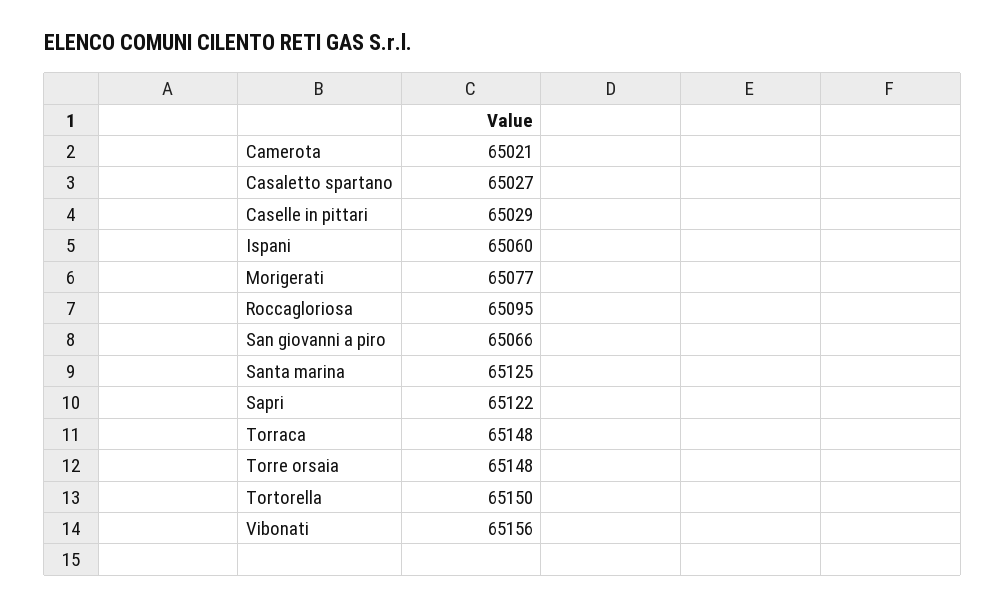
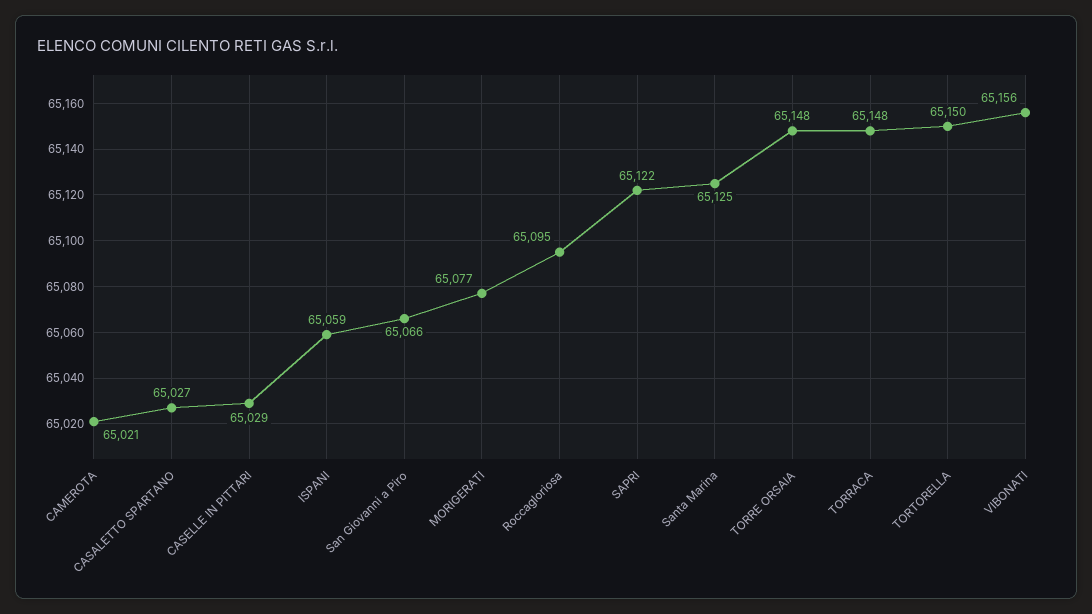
Ispani: 65060 -> 65059

